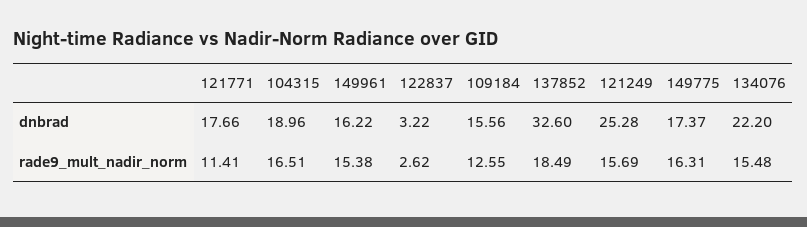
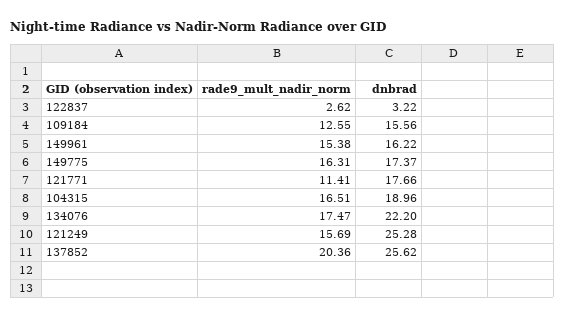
137852, dnbrad: 32.6 -> 25.62
137852, rade9_mult_nadir_norm: 18.49 -> 20.36
134076, rade9_mult_nadir_norm: 15.48 -> 17.47

